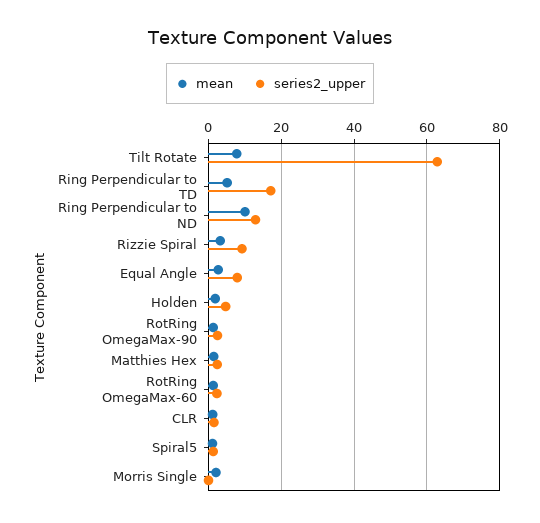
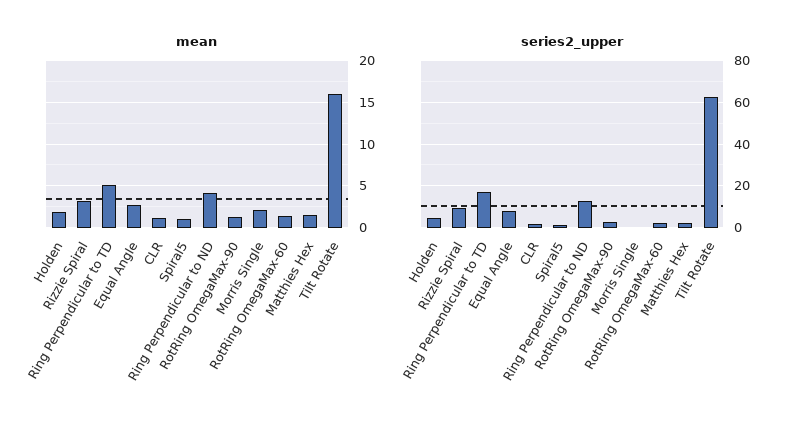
mean, Tilt Rotate: 8 -> 16
mean, Ring Perpendicular to ND: 10 -> 4

